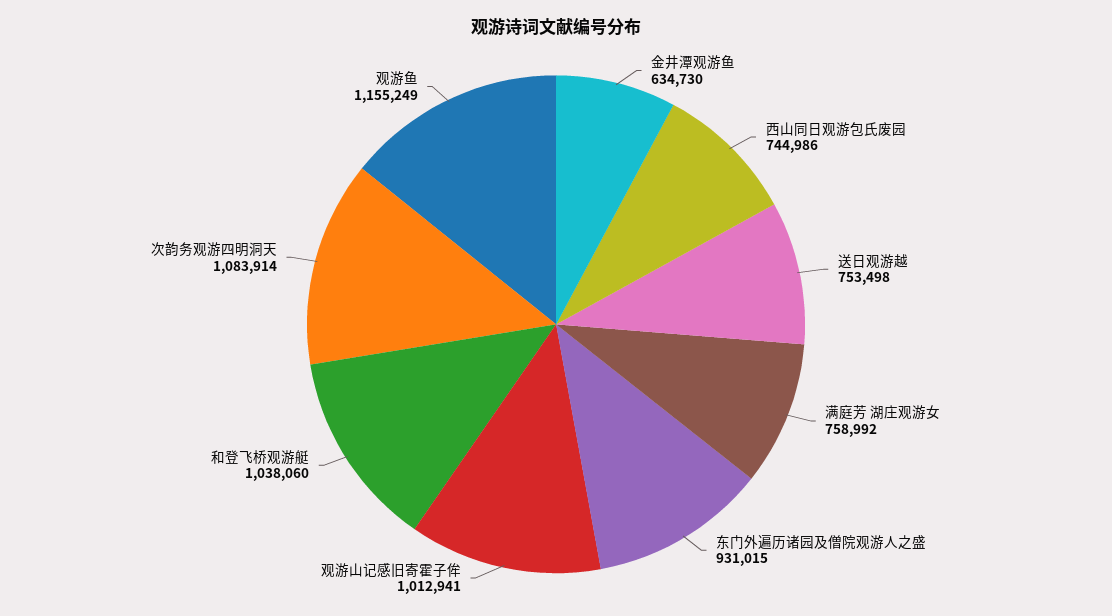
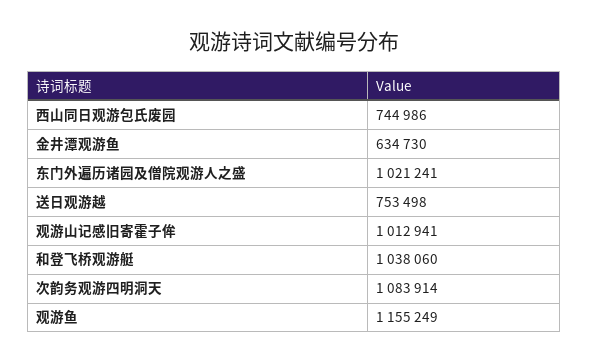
满庭芳 湖庄观游女: 758992 -> none
东门外遍历诸园及僧院观游人之盛: 931015 -> 1021241

